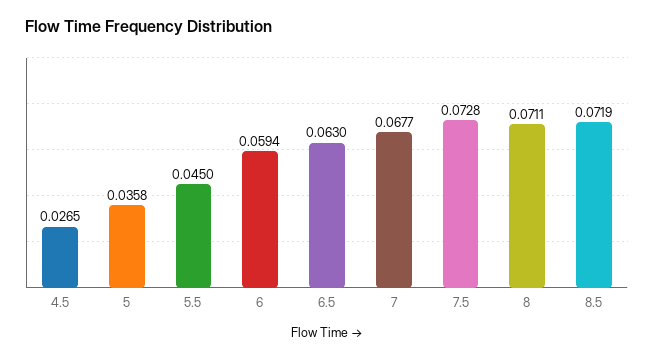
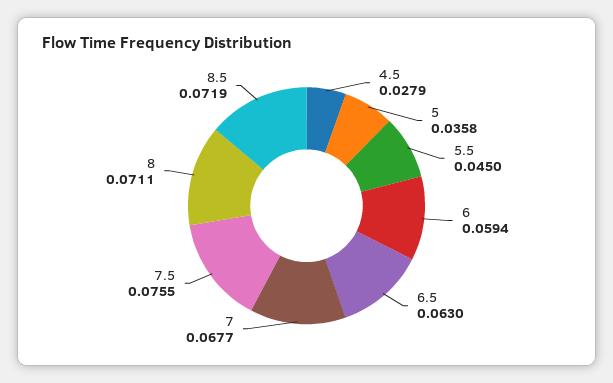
4.5: 0.0265 -> 0.0279
7.5: 0.0728 -> 0.0755

